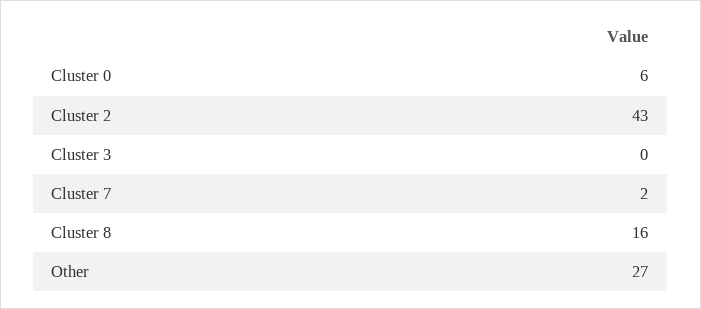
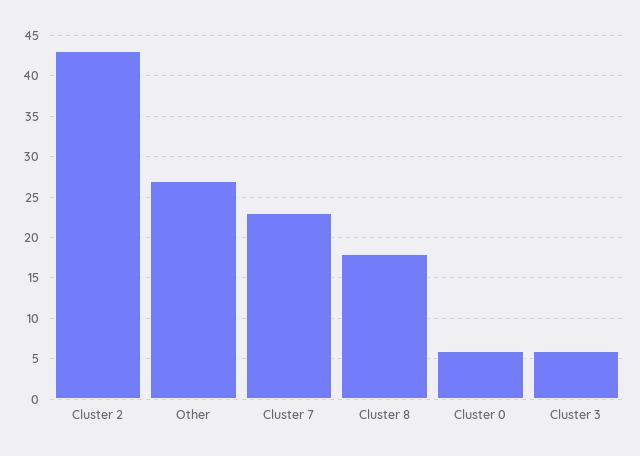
Cluster 3: 0 -> 6
Cluster 7: 2 -> 23
Cluster 8: 16 -> 18

